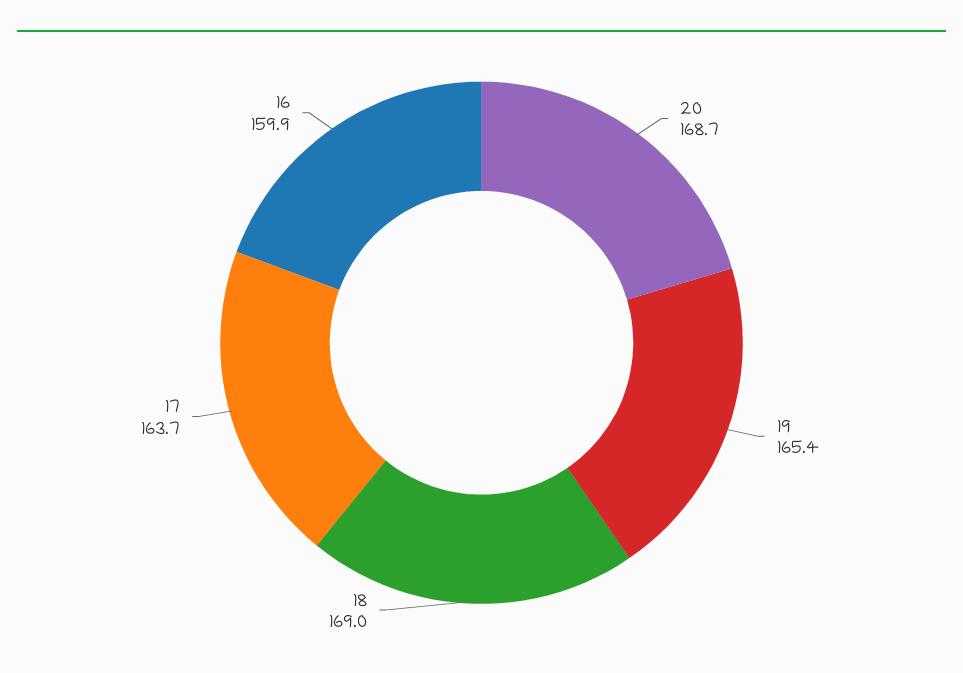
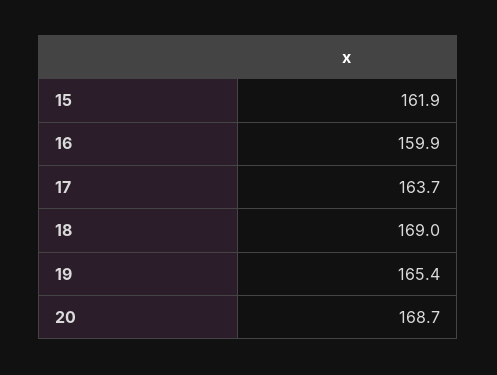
15: none -> 161.9

